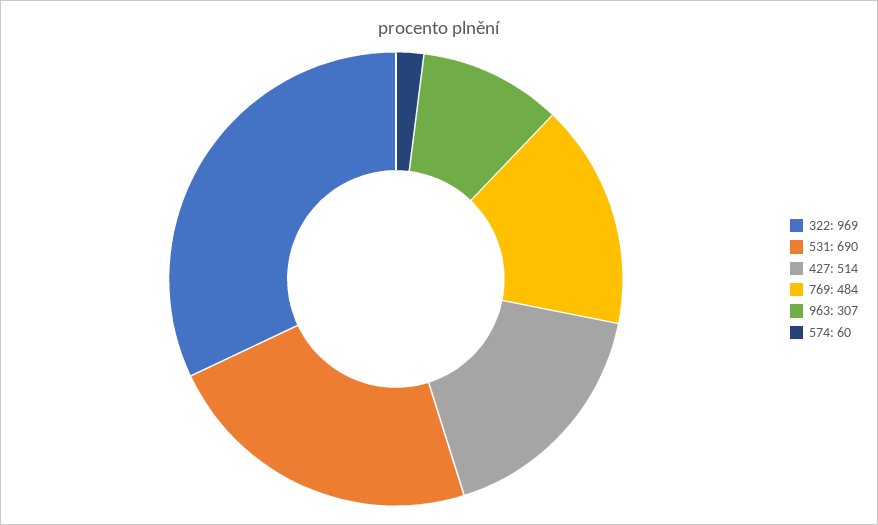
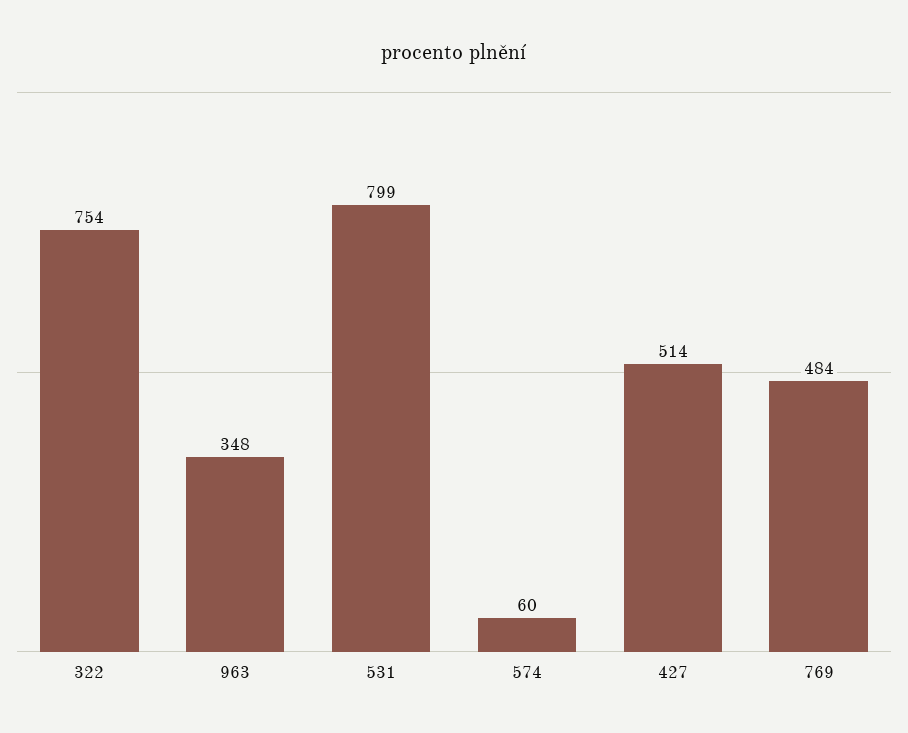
322: 969 -> 754
531: 690 -> 799
963: 307 -> 348

